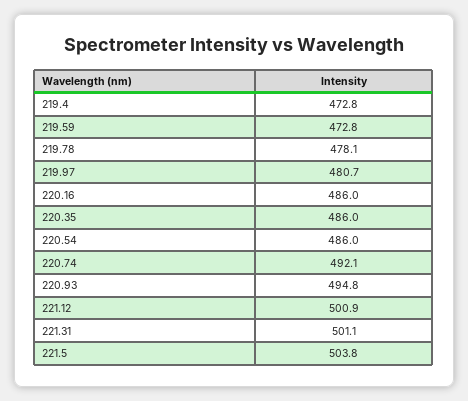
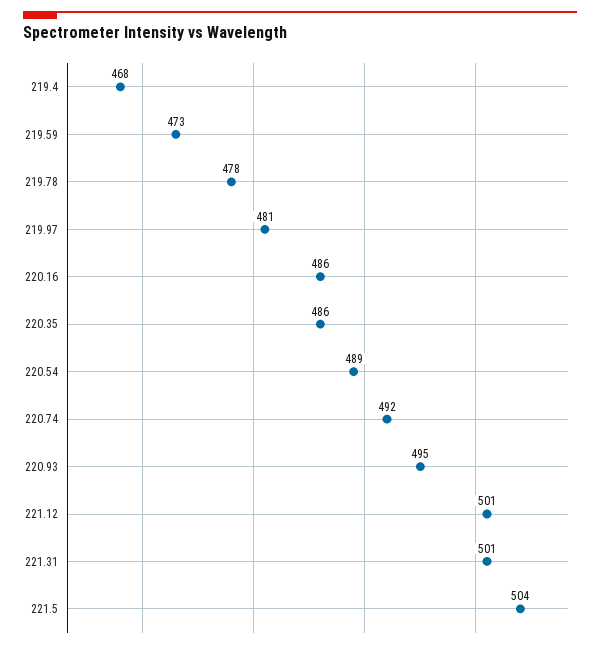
219.4: 472.8 -> 468
220.54: 486 -> 489

